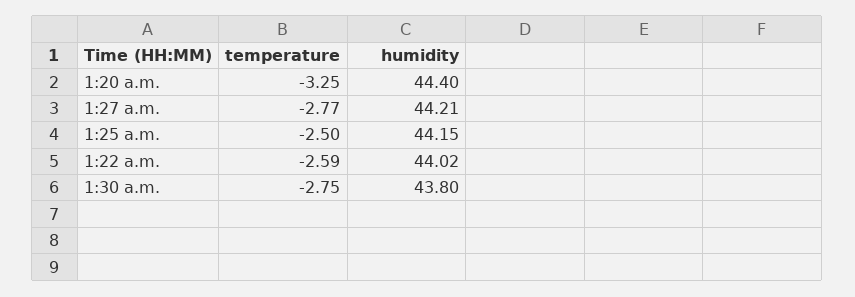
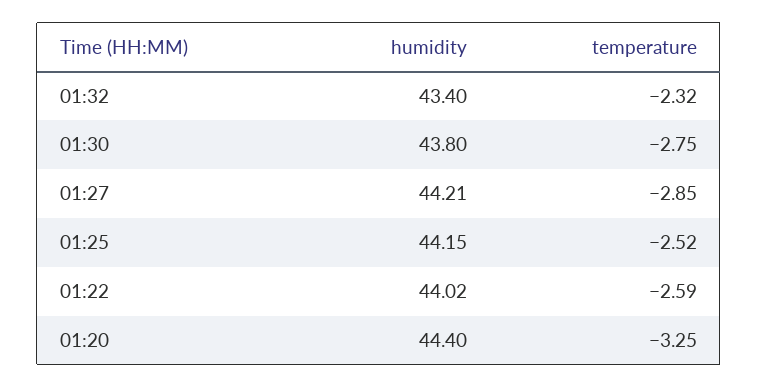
temperature, 1:27 a.m.: -2.77 -> -2.85
temperature, 1:25 a.m.: -2.5 -> -2.52
humidity, 01:32: none -> 43.4
temperature, 01:32: none -> -2.32

